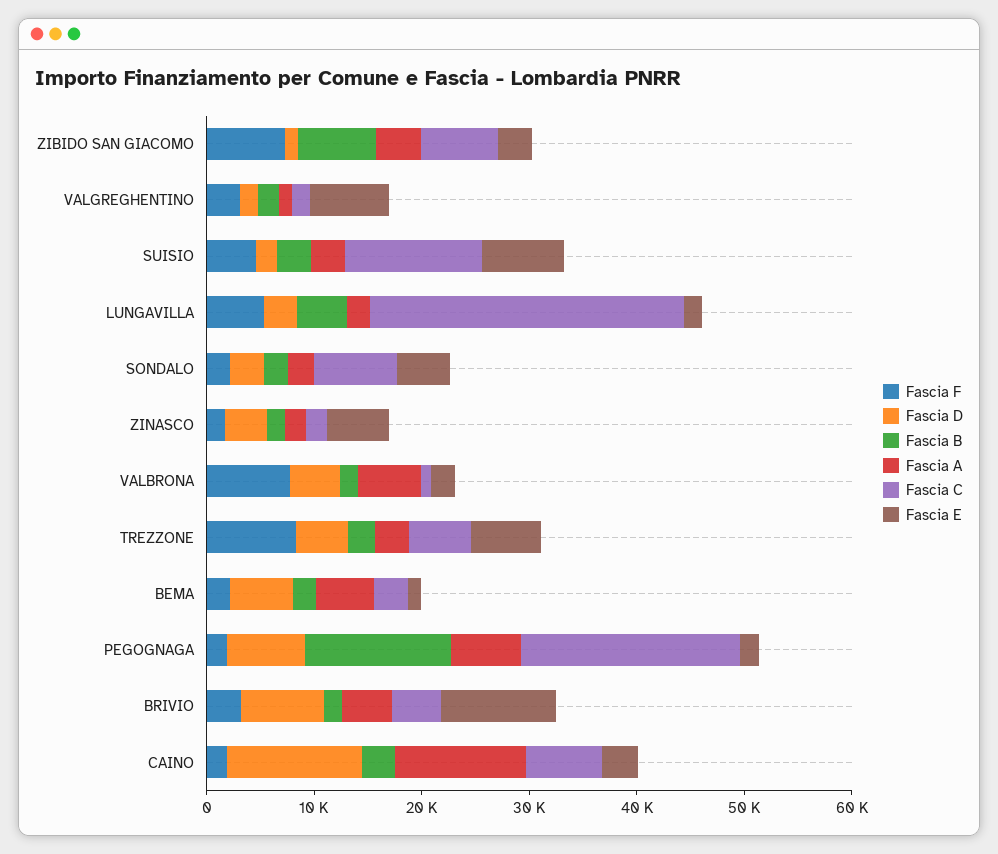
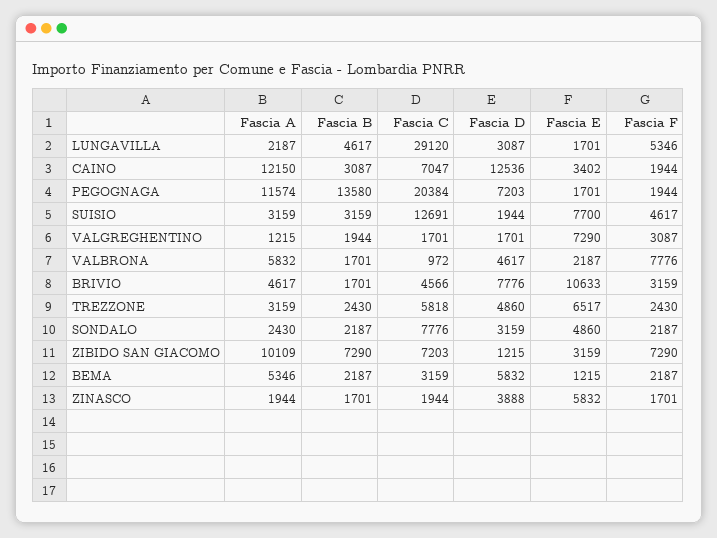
Fascia A, ZIBIDO SAN GIACOMO: 4000 -> 10109
Fascia F, TREZZONE: 8000 -> 2430
Fascia A, PEGOGNAGA: 6000 -> 11574

